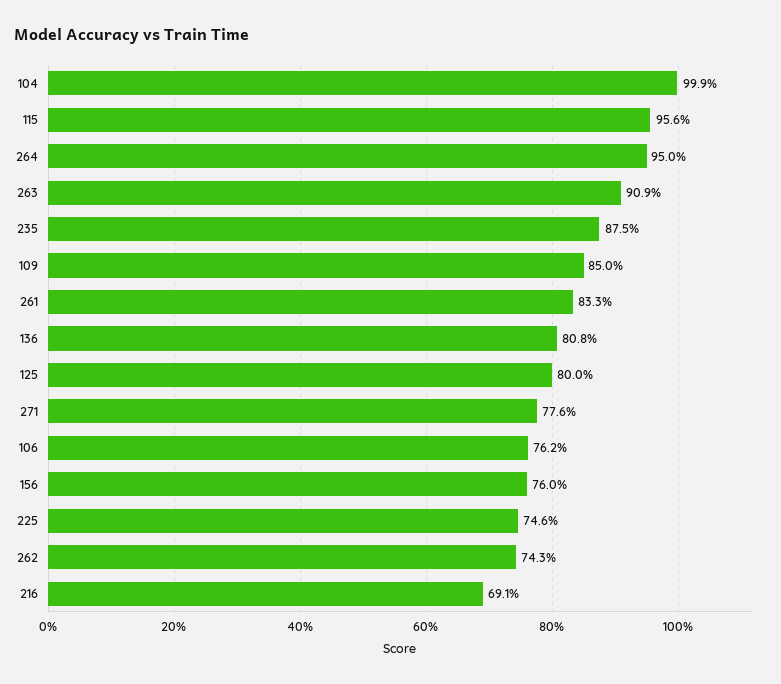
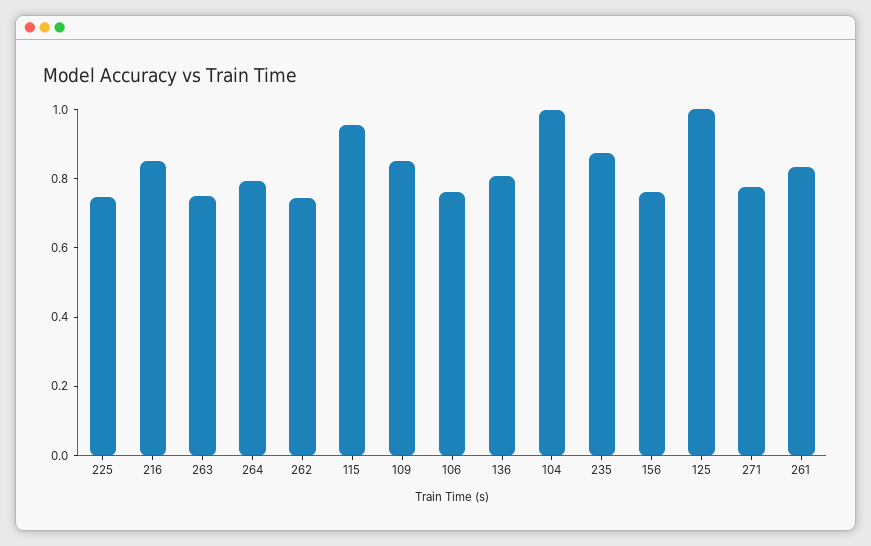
264: 0.95 -> 0.8
263: 0.909 -> 0.75
125: 0.8 -> 1
216: 0.691 -> 0.85

